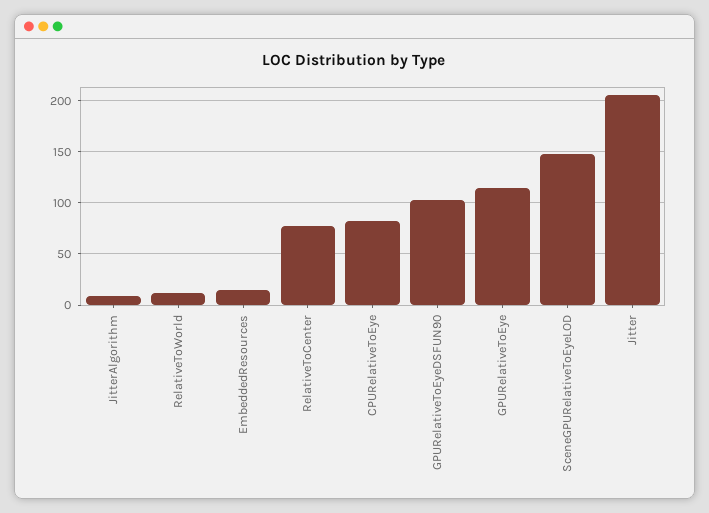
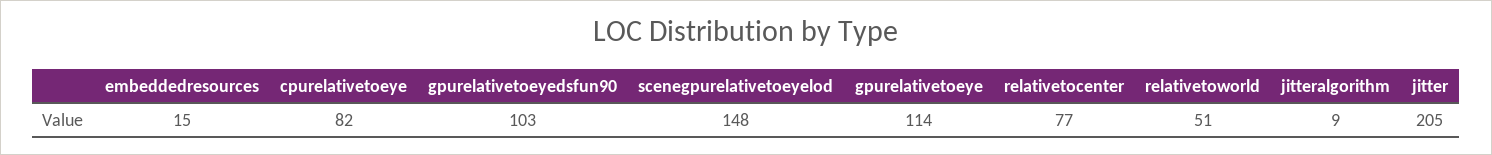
RelativeToWorld: 10 -> 51

